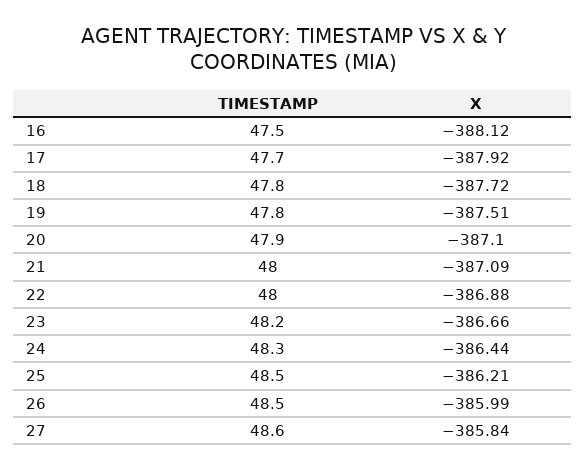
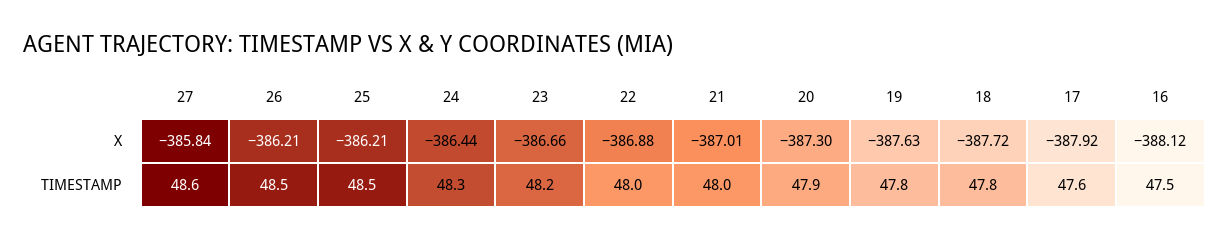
TIMESTAMP, 17: 47.7 -> 47.6
X, 19: -387.51 -> -387.63
X, 20: -387.1 -> -387.3
X, 21: -387.09 -> -387.01
X, 26: -385.99 -> -386.21

